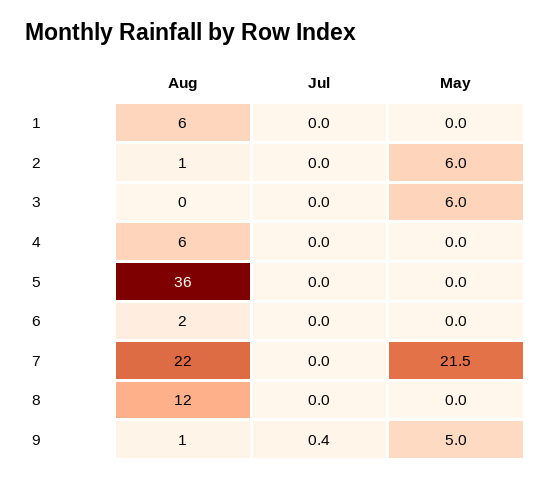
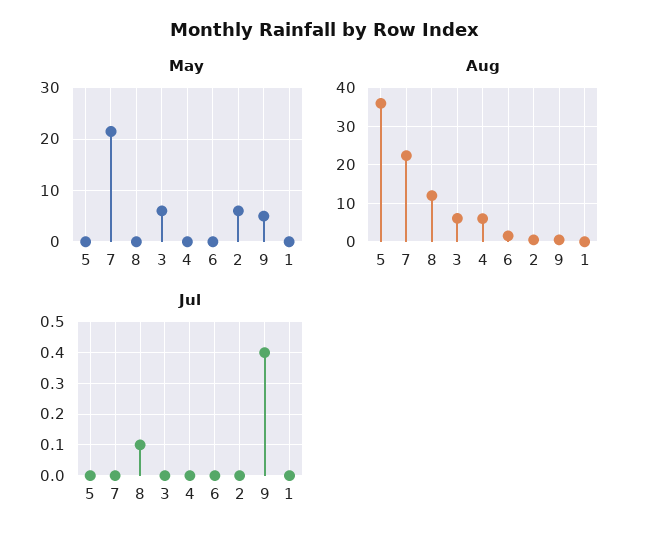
Aug, 1: 6 -> 0
Aug, 3: 0 -> 6
Jul, 8: 0 -> 0.1

